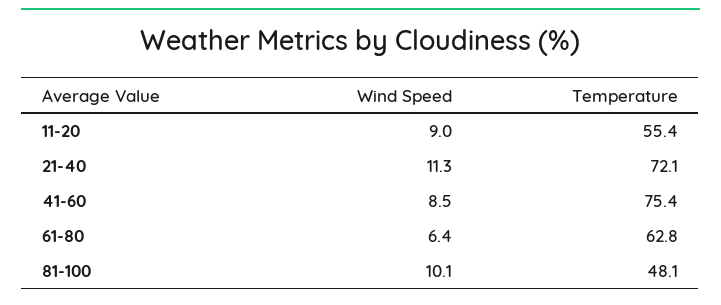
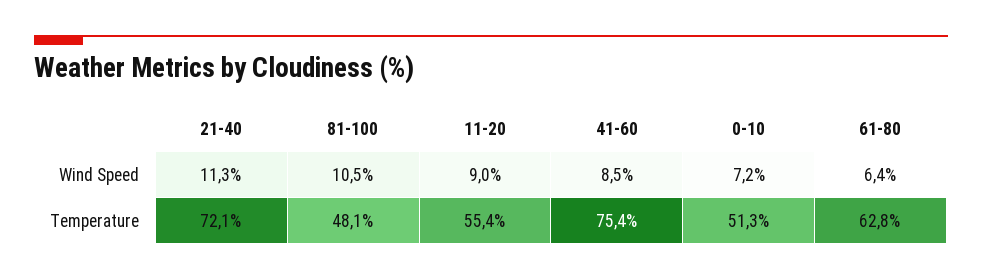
Wind Speed, 81-100: 10.1 -> 10.5
Wind Speed, 0-10: none -> 7.2
Temperature, 0-10: none -> 51.3

